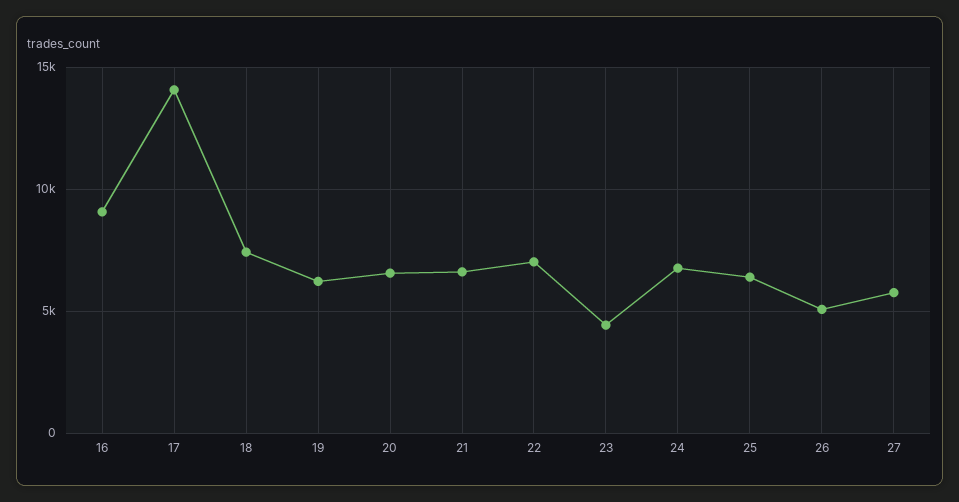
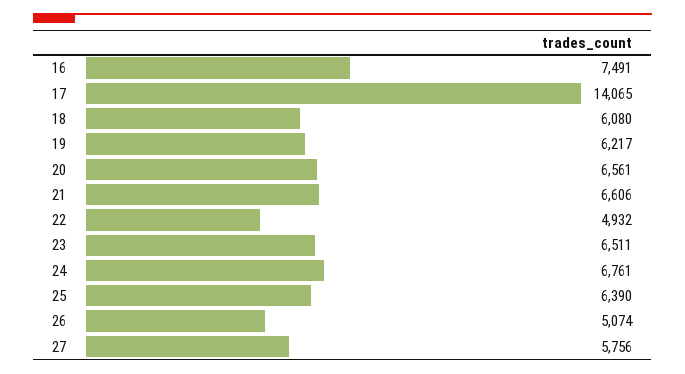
16: 9000 -> 7491
18: 7500 -> 6080
22: 7000 -> 4932
23: 4500 -> 6511

